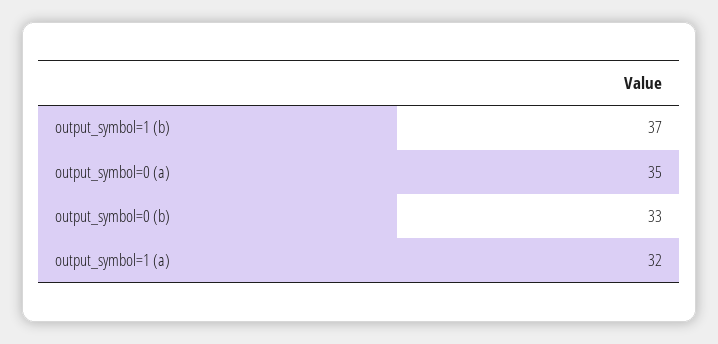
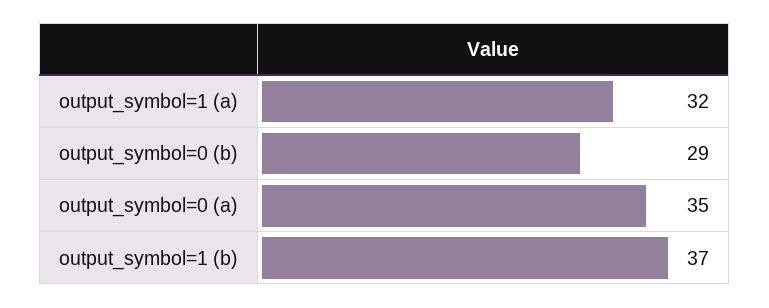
output_symbol=0 (b): 33 -> 29

